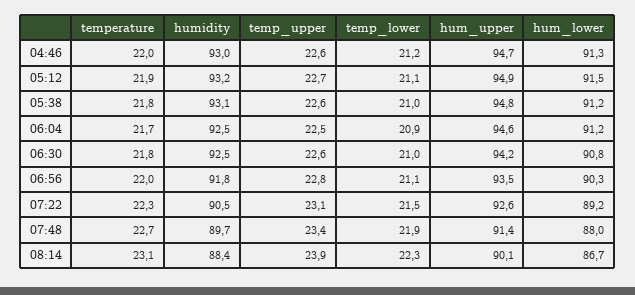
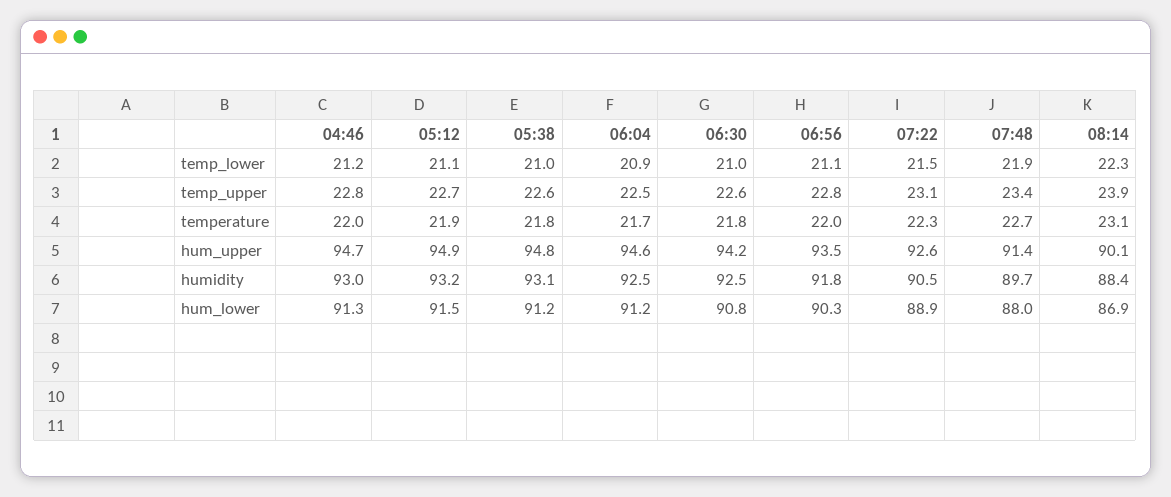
temp_upper, 04:46: 22.6 -> 22.8
hum_lower, 07:22: 89.2 -> 88.9
hum_lower, 08:14: 86.7 -> 86.9

